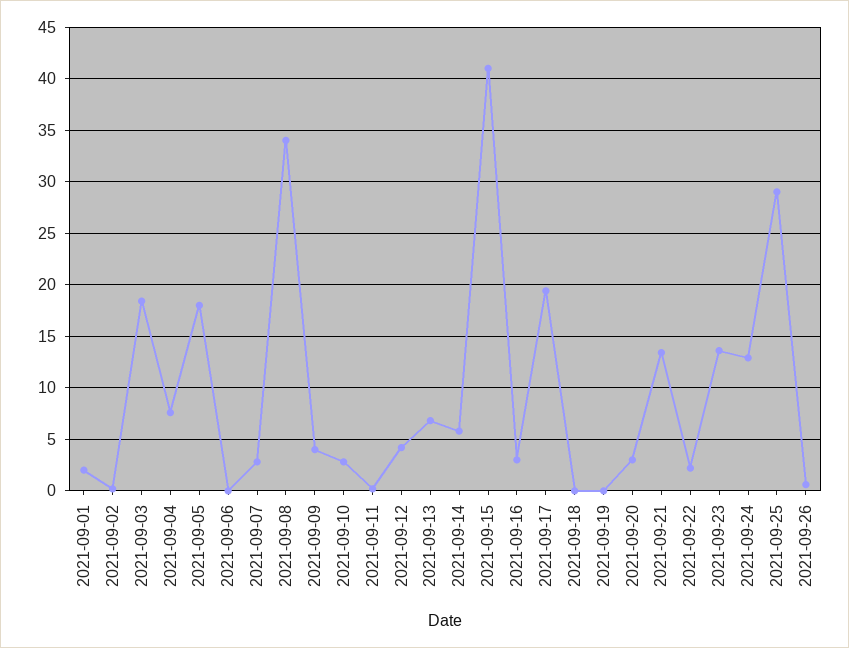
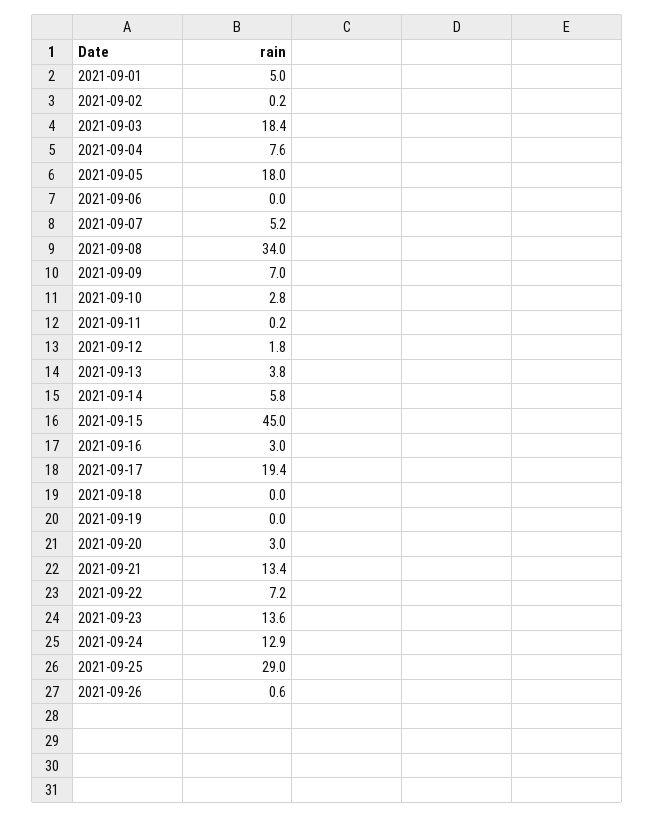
2021-09-01: 2 -> 5
2021-09-07: 3 -> 5.2
2021-09-09: 4 -> 7
2021-09-12: 4 -> 1.8
2021-09-13: 7 -> 3.8
2021-09-15: 41 -> 45
2021-09-22: 2 -> 7.2

